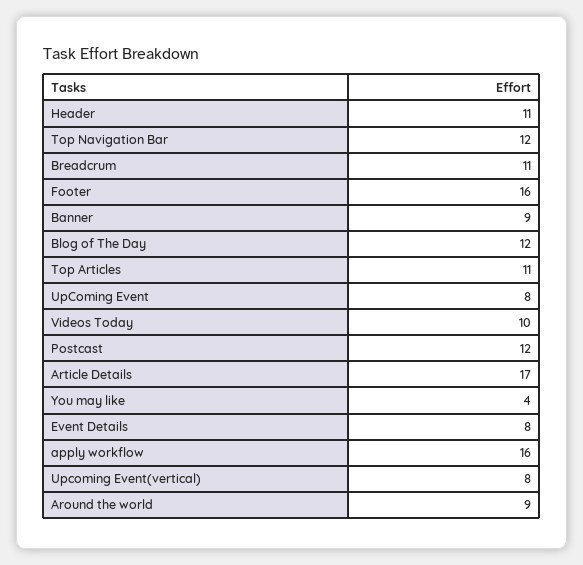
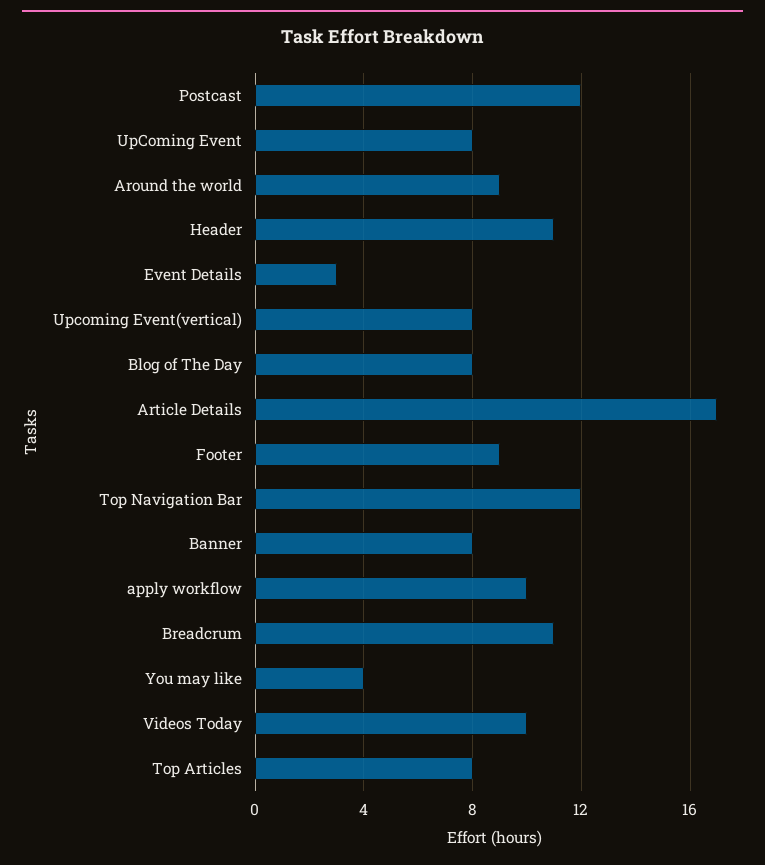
Footer: 16 -> 9
Banner: 9 -> 8
Blog of The Day: 12 -> 8
Top Articles: 11 -> 8
Event Details: 8 -> 3
apply workflow: 16 -> 10

